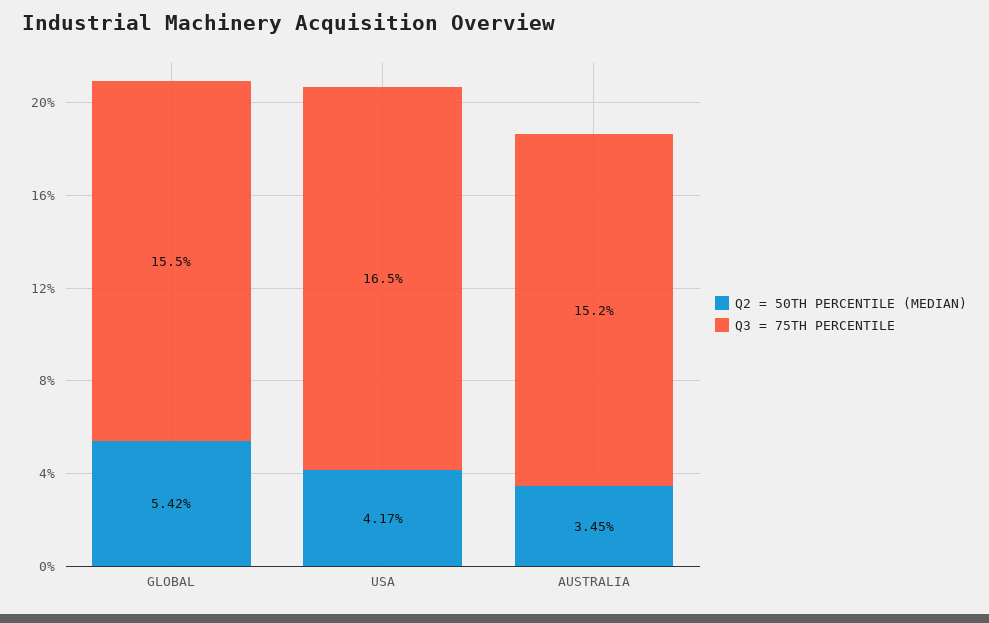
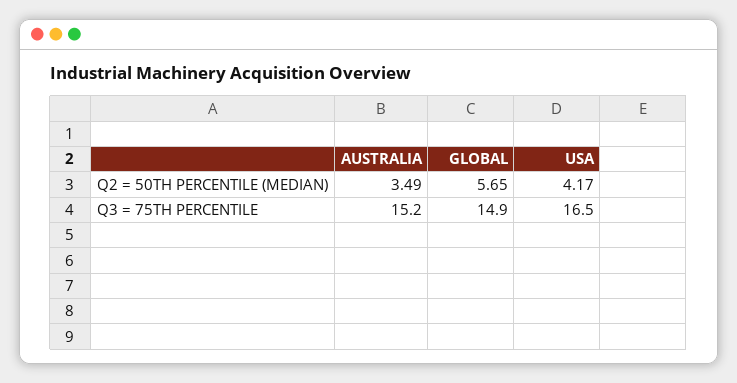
Q2 = 50TH PERCENTILE (MEDIAN), GLOBAL: 5.42 -> 5.65
Q3 = 75TH PERCENTILE, GLOBAL: 15.5 -> 14.9
Q2 = 50TH PERCENTILE (MEDIAN), AUSTRALIA: 3.45 -> 3.49

